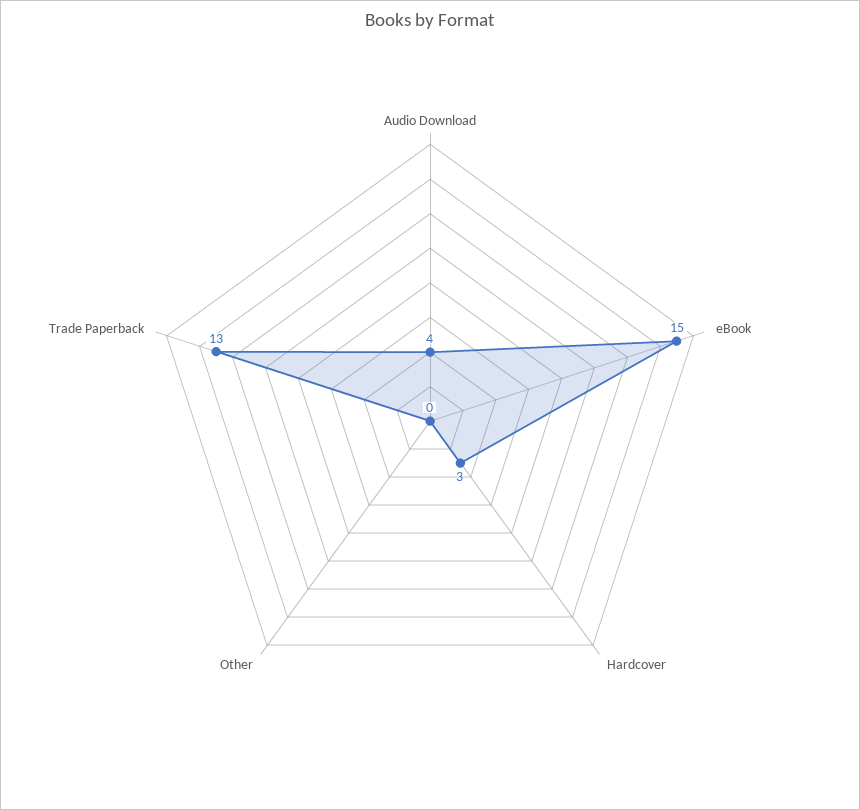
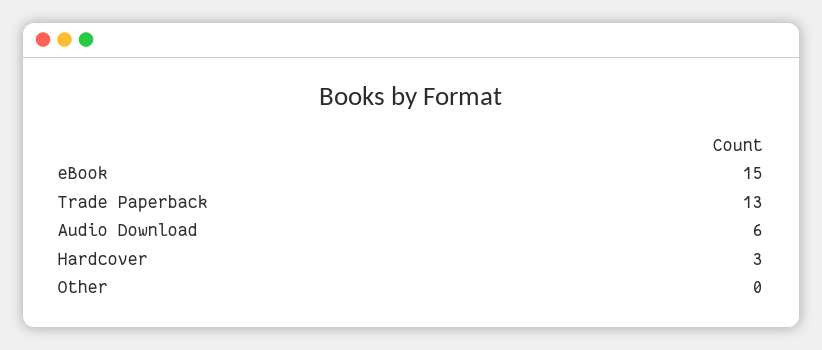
Audio Download: 4 -> 6

